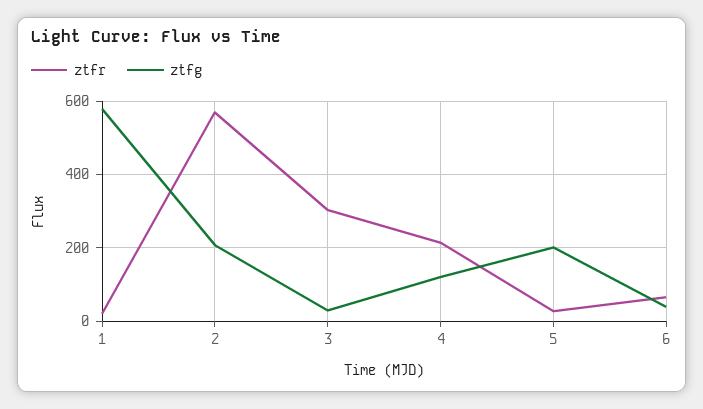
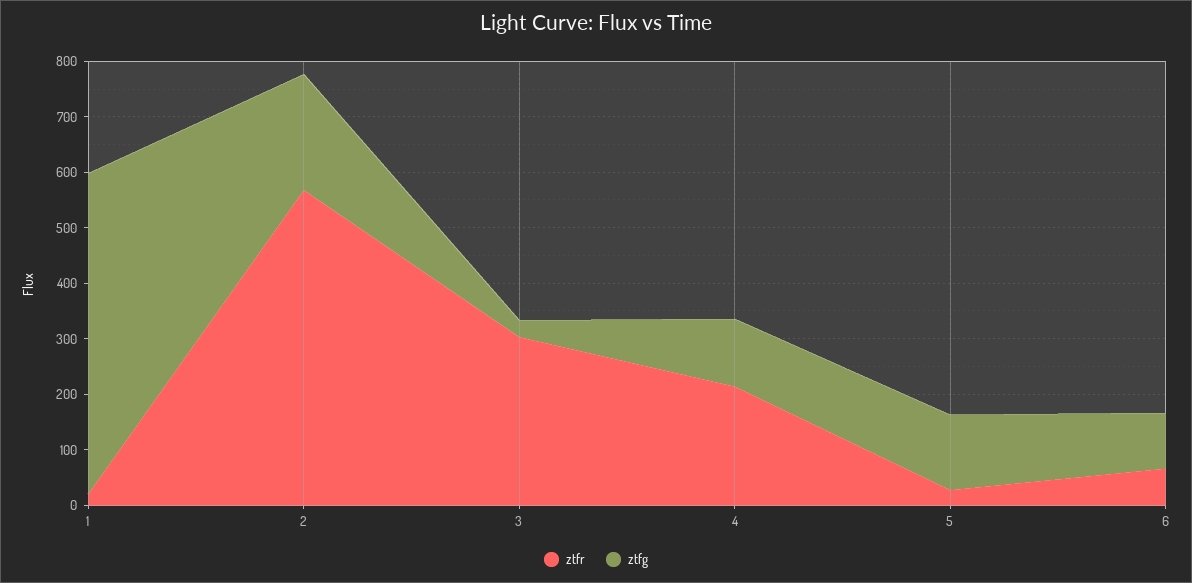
ztfg, 5: 200 -> 140
ztfg, 6: 40 -> 100

